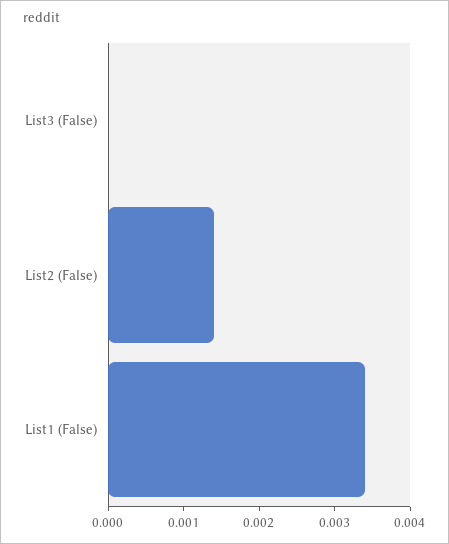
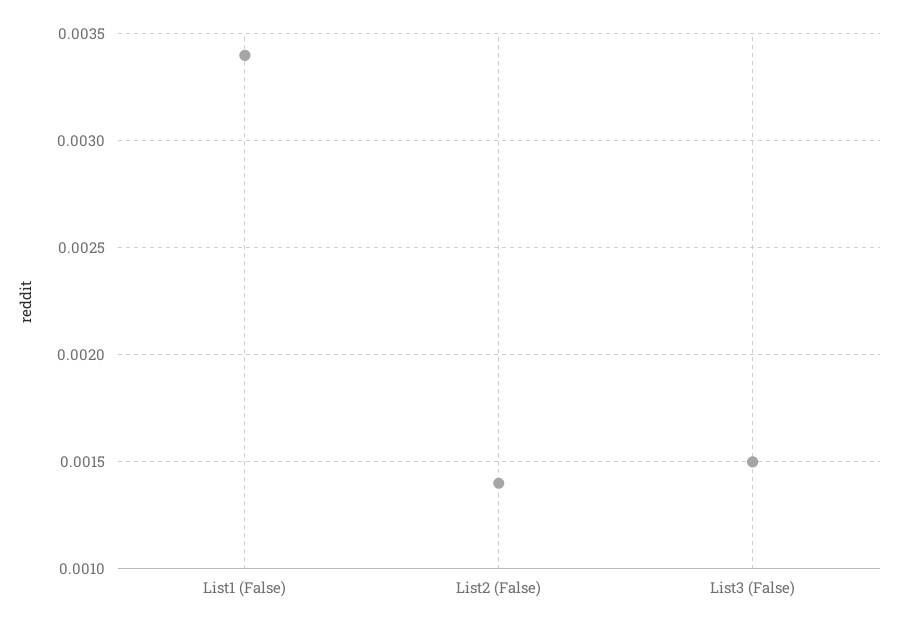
List3 (False): 0 -> 0.0015

